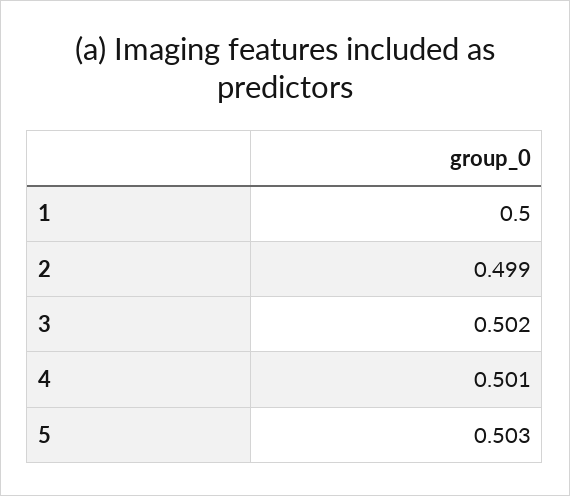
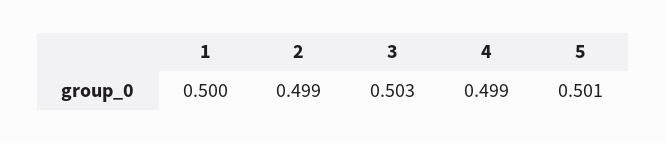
3: 0.502 -> 0.503
4: 0.501 -> 0.499
5: 0.503 -> 0.501

